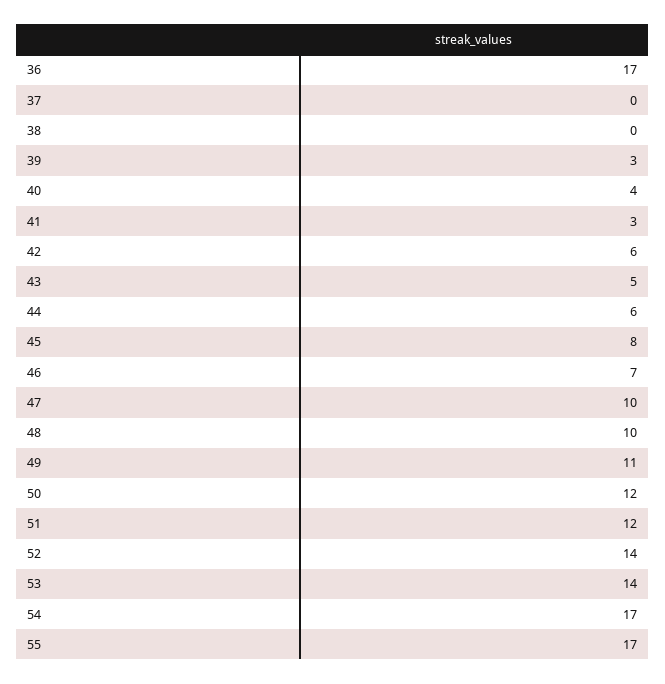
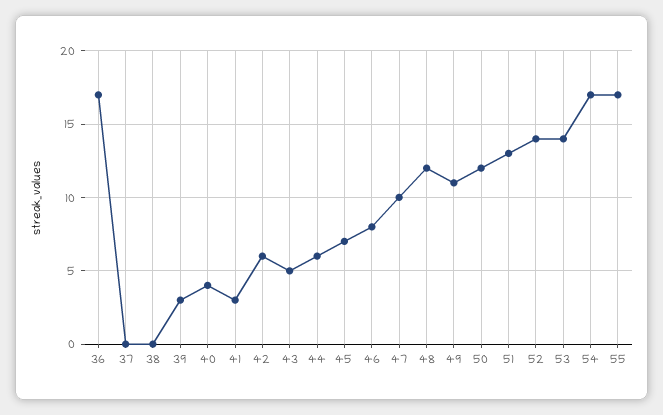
45: 8 -> 7
46: 7 -> 8
48: 10 -> 12
51: 12 -> 13

